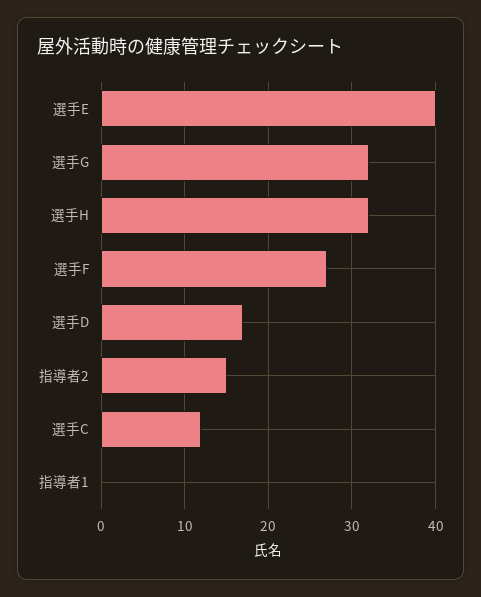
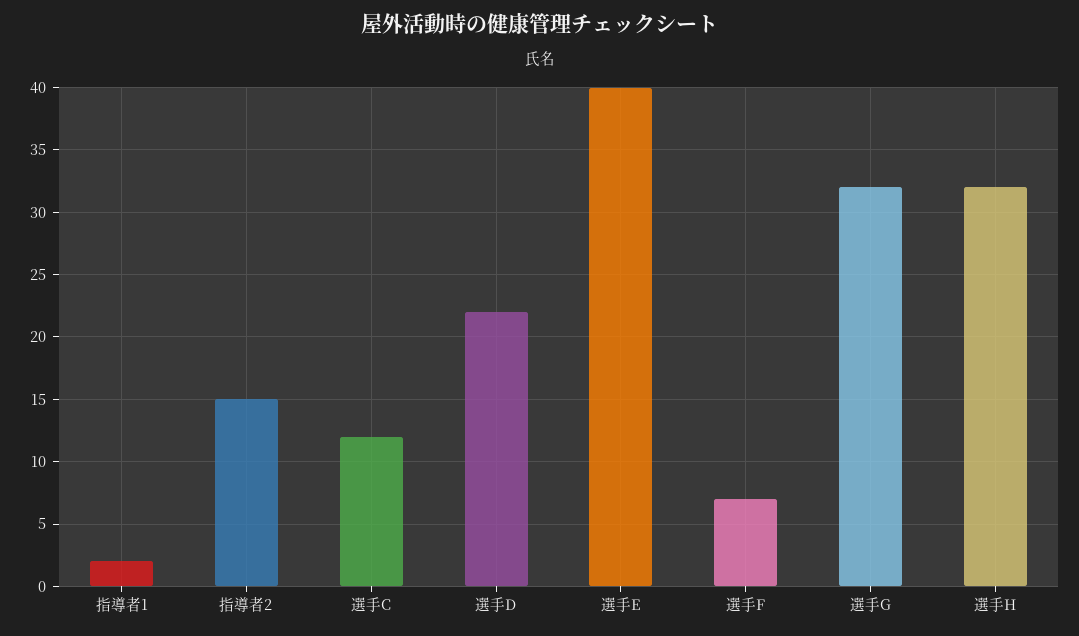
選手F: 27 -> 7
選手D: 17 -> 22
指導者1: 0 -> 2

